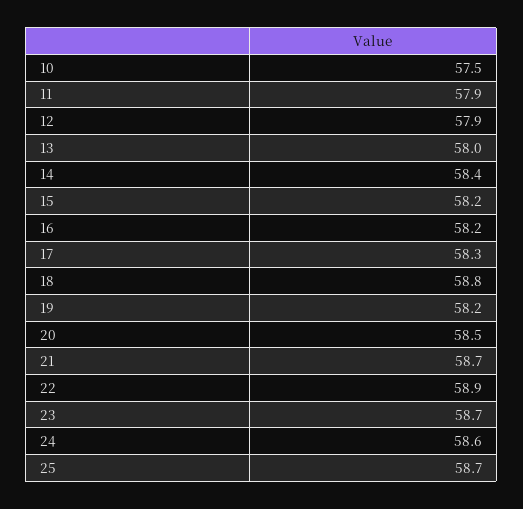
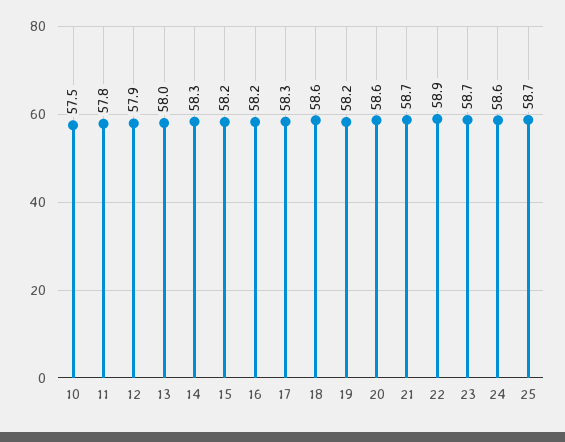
11: 57.9 -> 57.8
14: 58.4 -> 58.3
18: 58.8 -> 58.6
20: 58.5 -> 58.6

